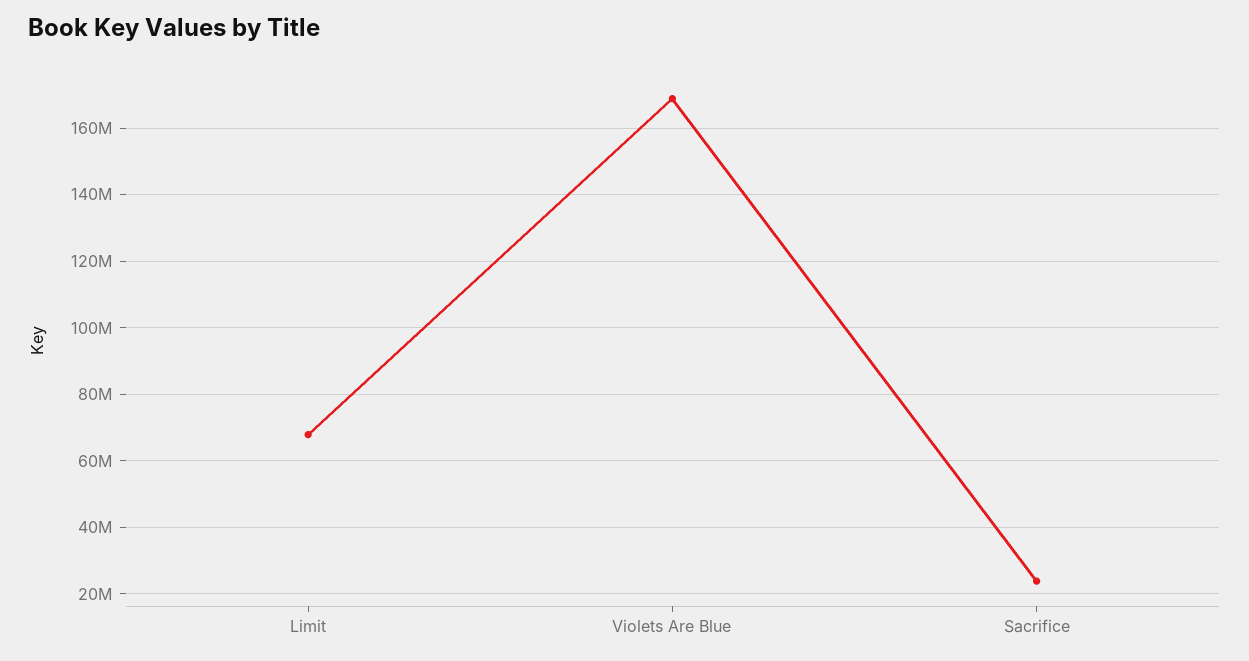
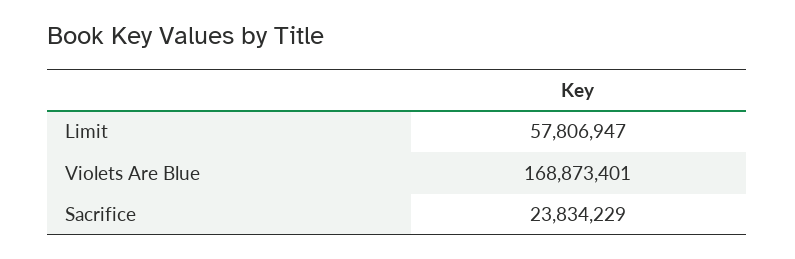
Limit: 68000000 -> 57806947

